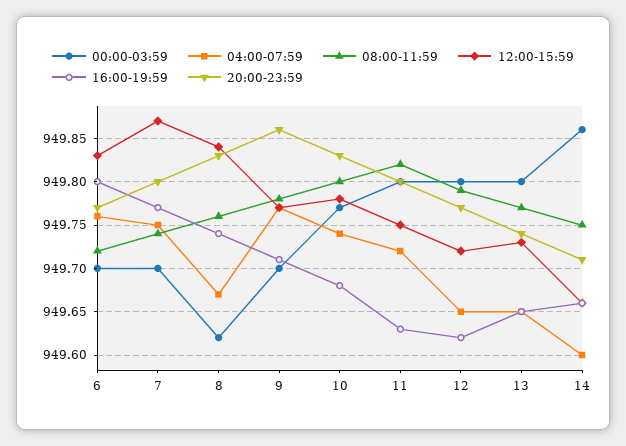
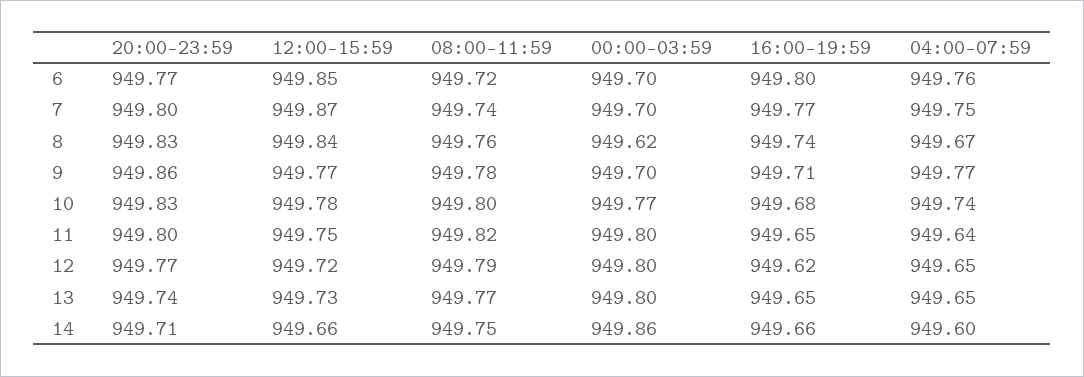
12:00-15:59, 6: 949.83 -> 949.85
04:00-07:59, 11: 949.72 -> 949.64
16:00-19:59, 11: 949.63 -> 949.65

